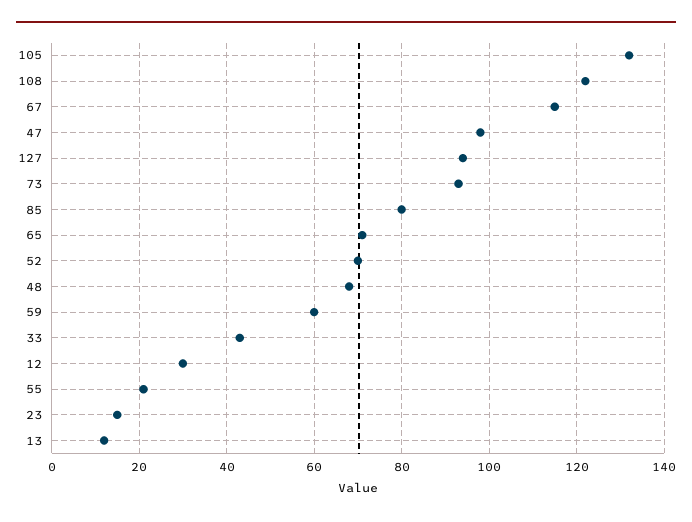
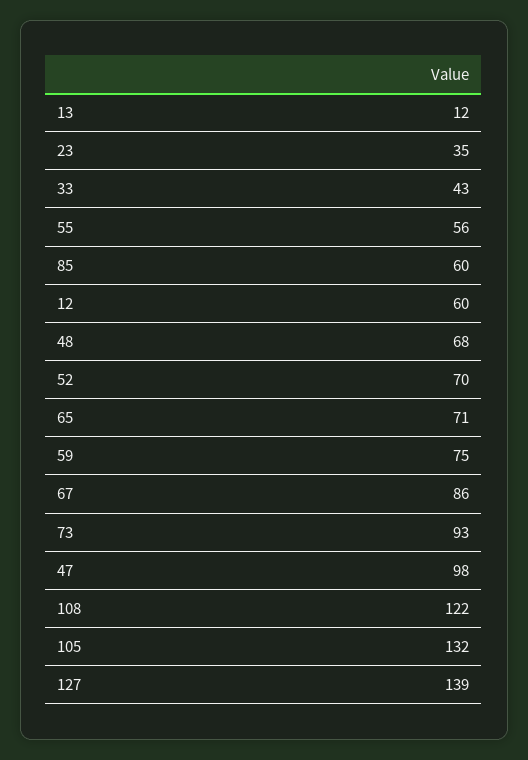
67: 115 -> 86
127: 95 -> 139
85: 80 -> 60
59: 60 -> 75
12: 30 -> 60
55: 20 -> 56
23: 15 -> 35

